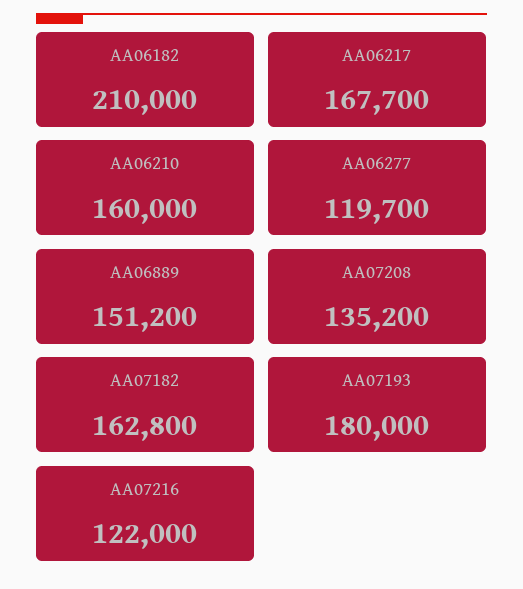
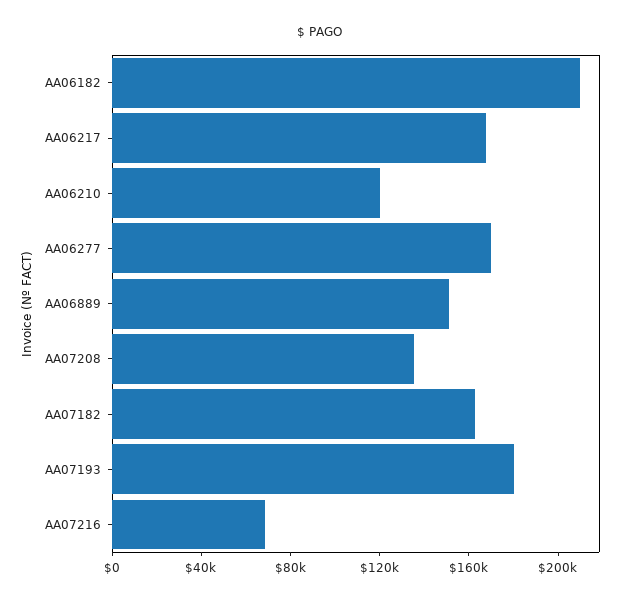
AA06210: 160000 -> 120000
AA06277: 119700 -> 170000
AA07216: 122000 -> 70000

